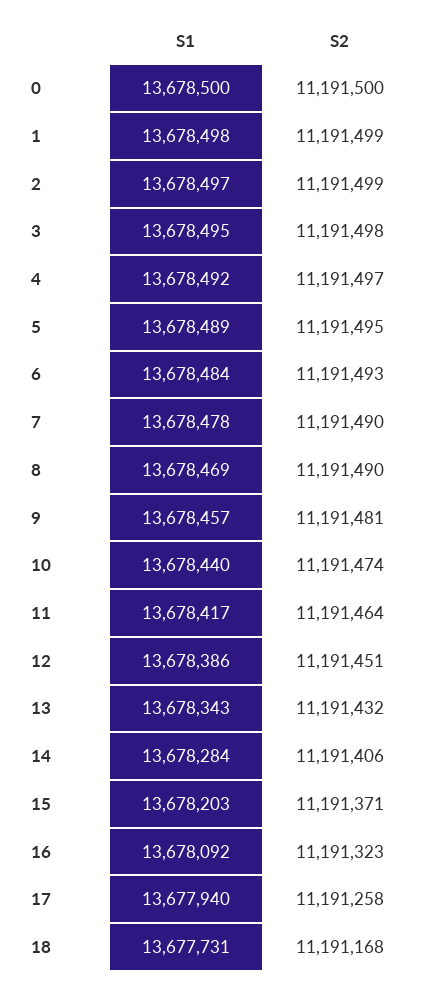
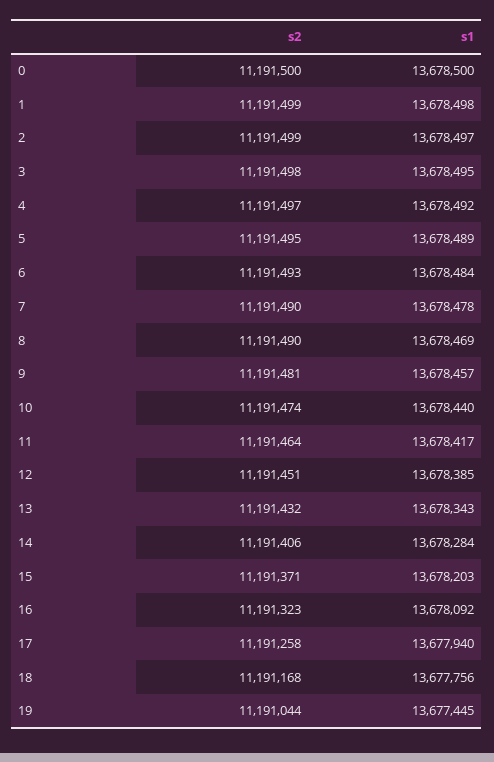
S1, 12: 13678386 -> 13678385
S1, 18: 13677731 -> 13677756
S2, 19: none -> 11191044
S1, 19: none -> 13677445

